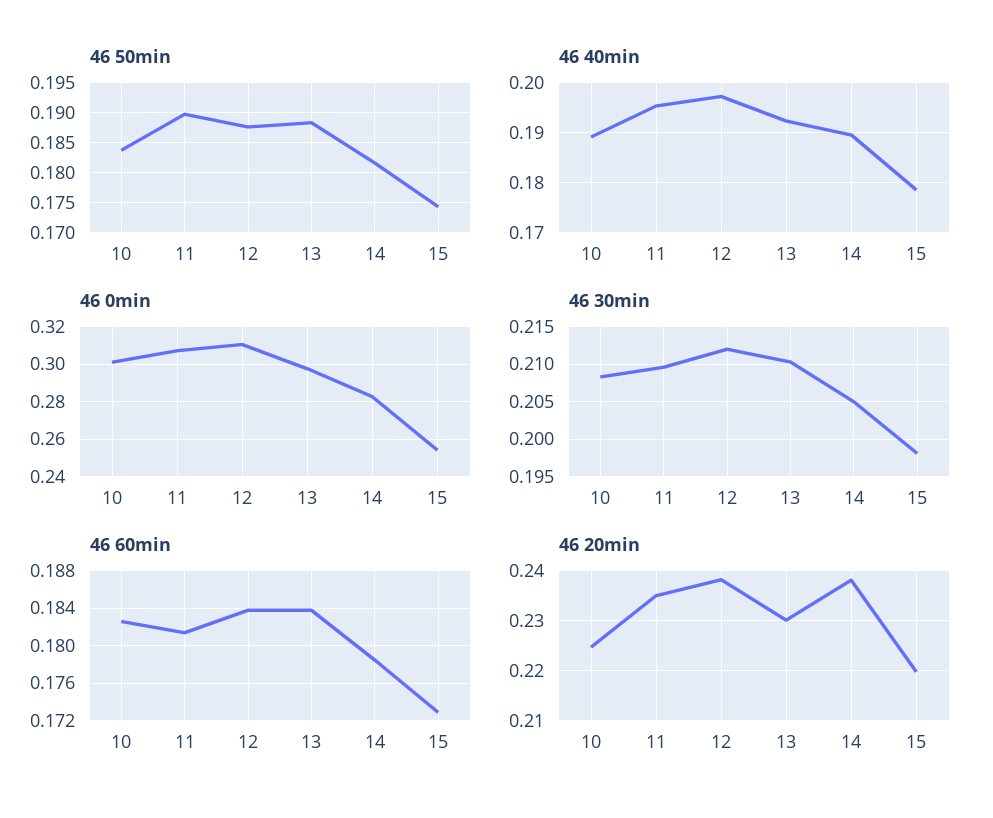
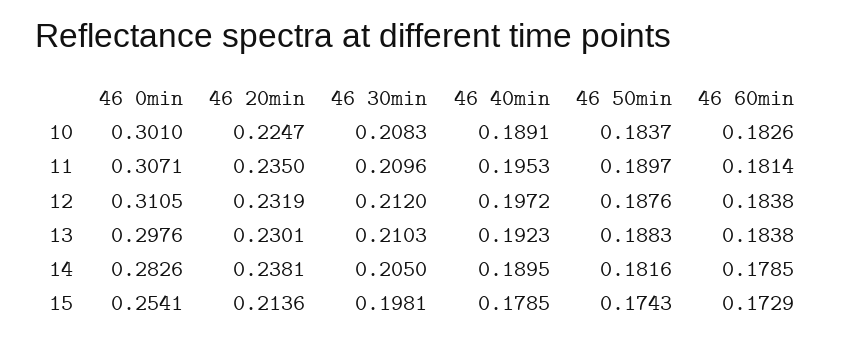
46 20min, 12: 0.238 -> 0.2319
46 20min, 15: 0.22 -> 0.2136

